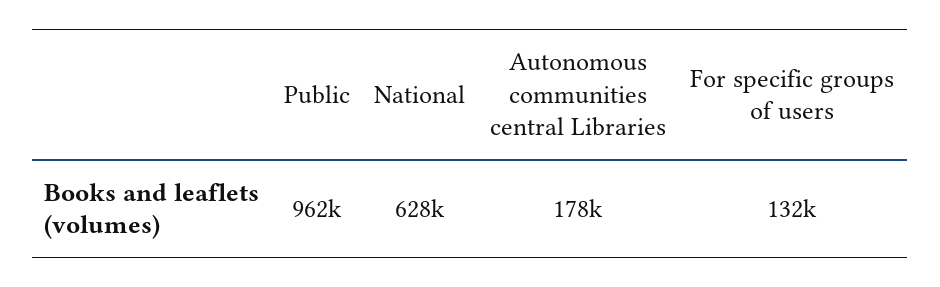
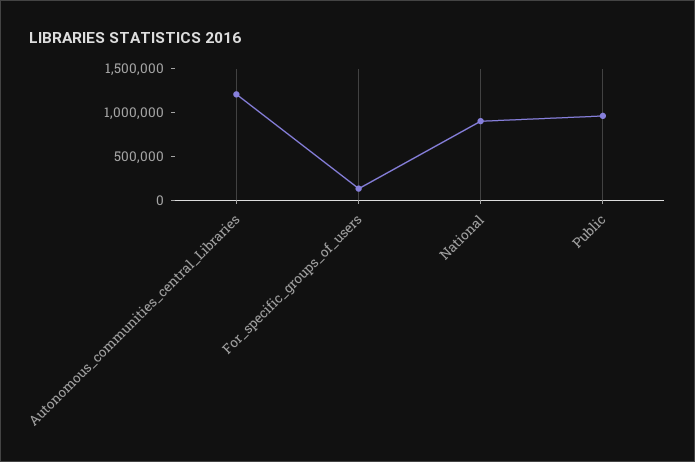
National: 628000 -> 900000
Autonomous communities central Libraries: 178000 -> 1200000

